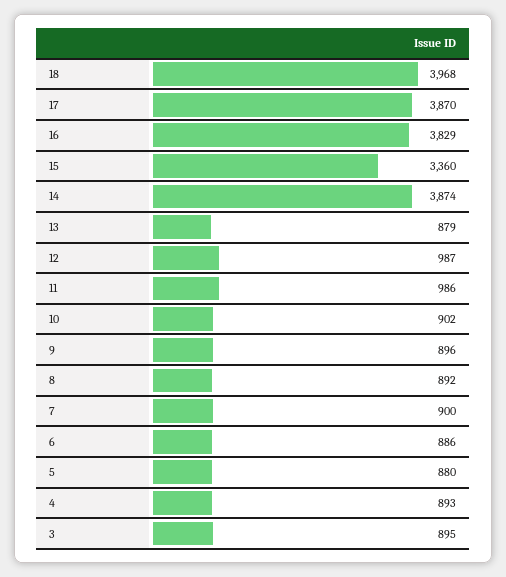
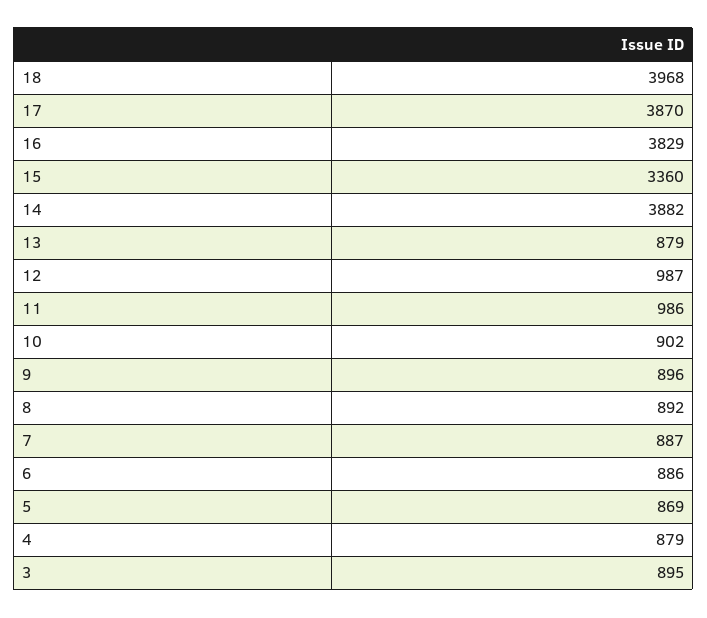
14: 3874 -> 3882
7: 900 -> 887
5: 880 -> 869
4: 893 -> 879

